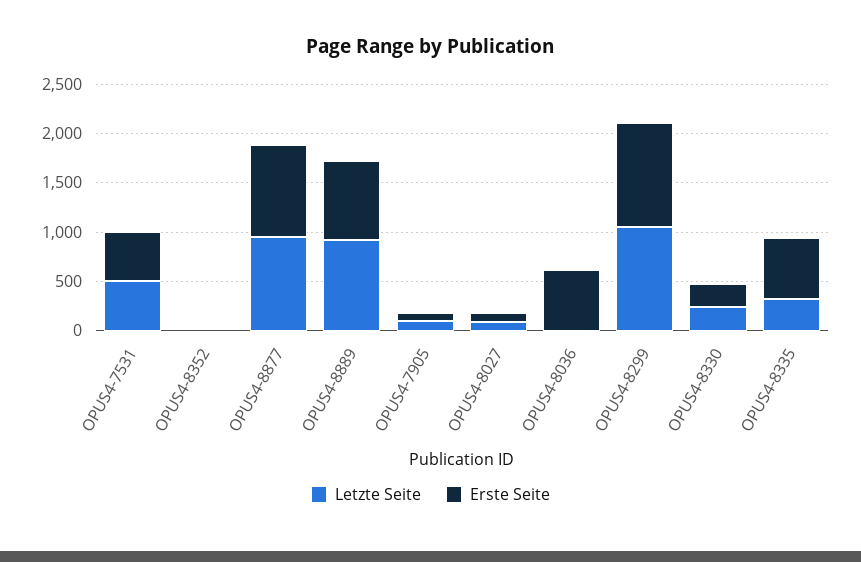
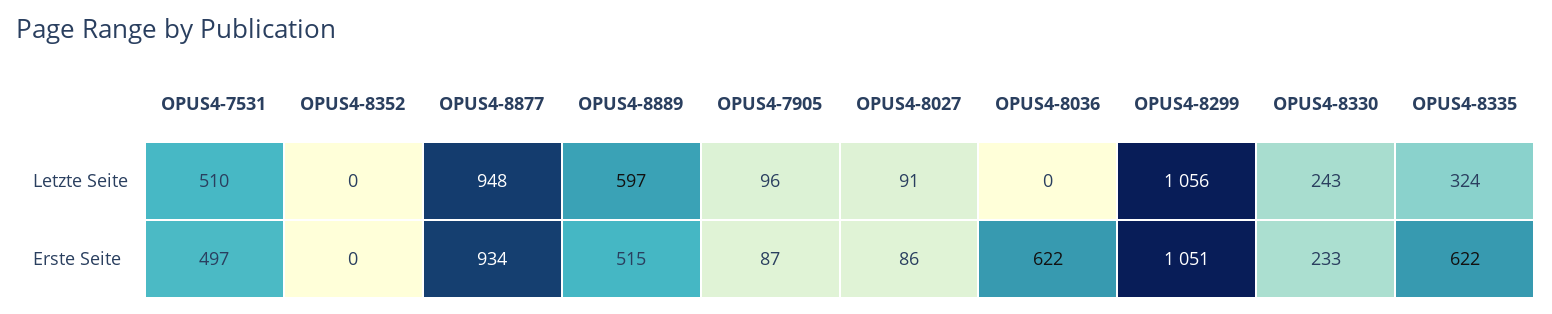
Letzte Seite, OPUS4-8889: 900 -> 597
Erste Seite, OPUS4-8889: 800 -> 515

